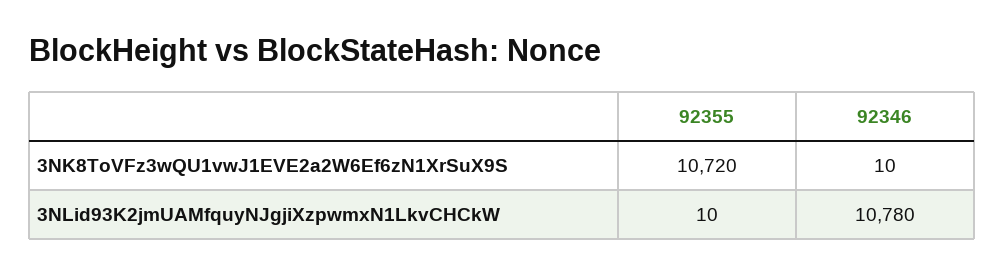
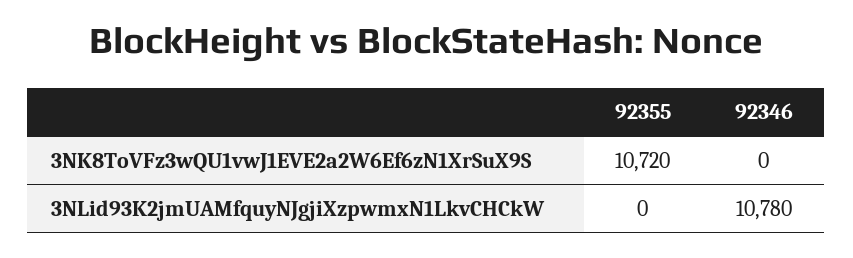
92346, 3NK8ToVFz3wQU1vwJ1EVE2a2W6Ef6zN1XrSuX9S: 10 -> 0
92355, 3NLid93K2jmUAMfquyNJgjiXzpwmxN1LkvCHCkW: 10 -> 0

